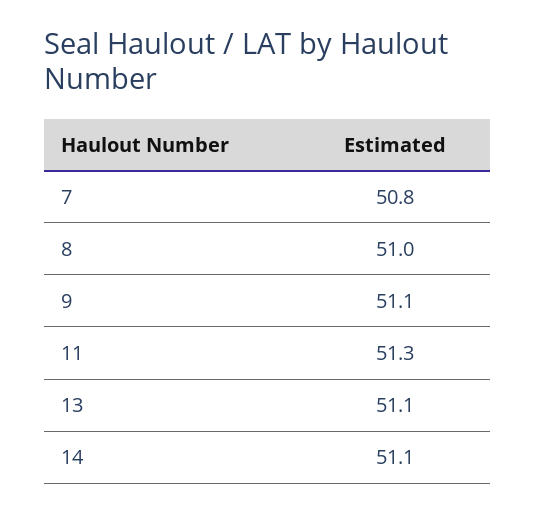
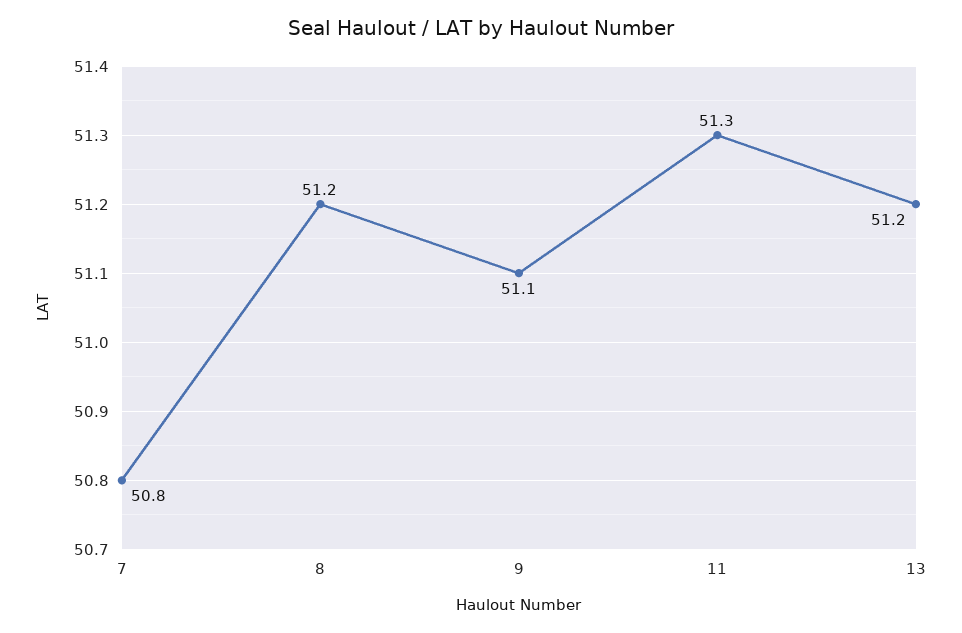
8: 51 -> 51.2
13: 51.1 -> 51.2
14: 51.1 -> none

